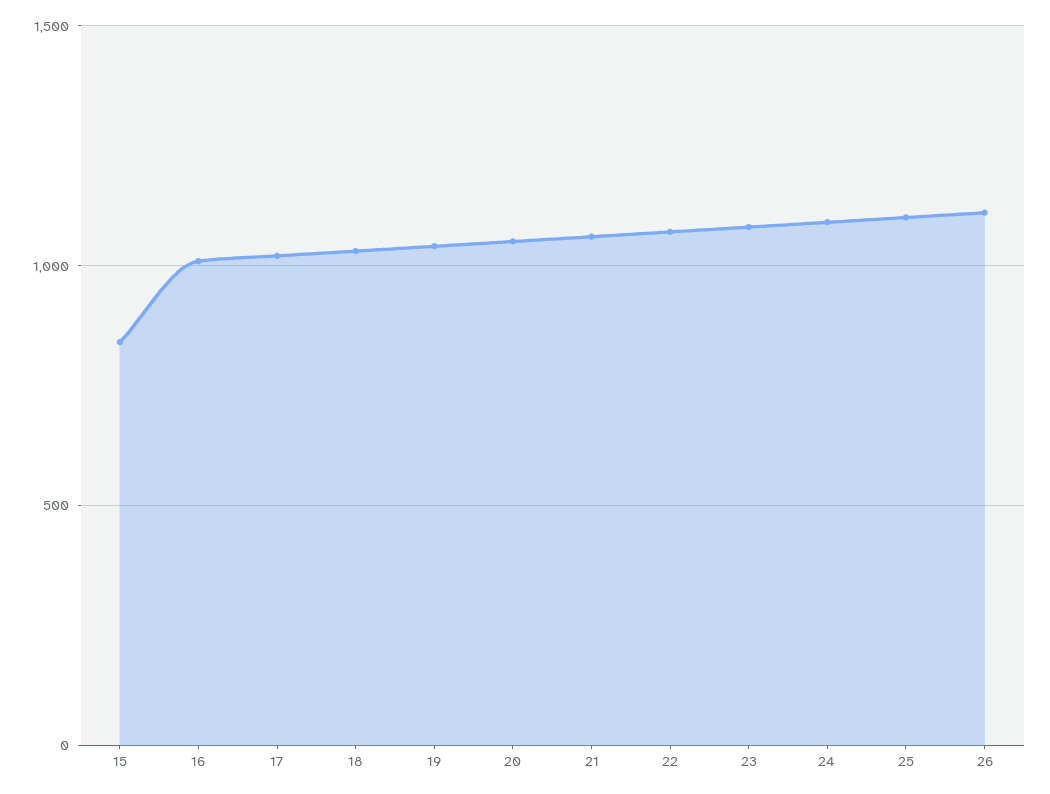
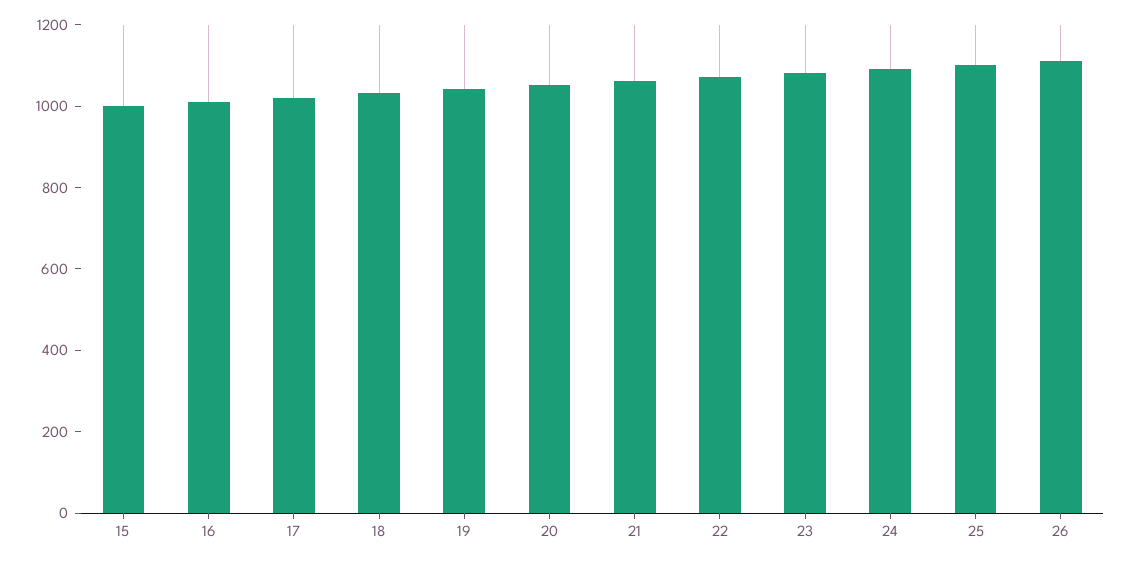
15: 850 -> 1000

